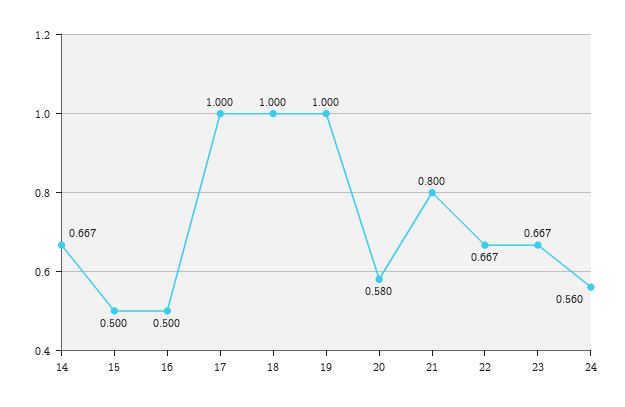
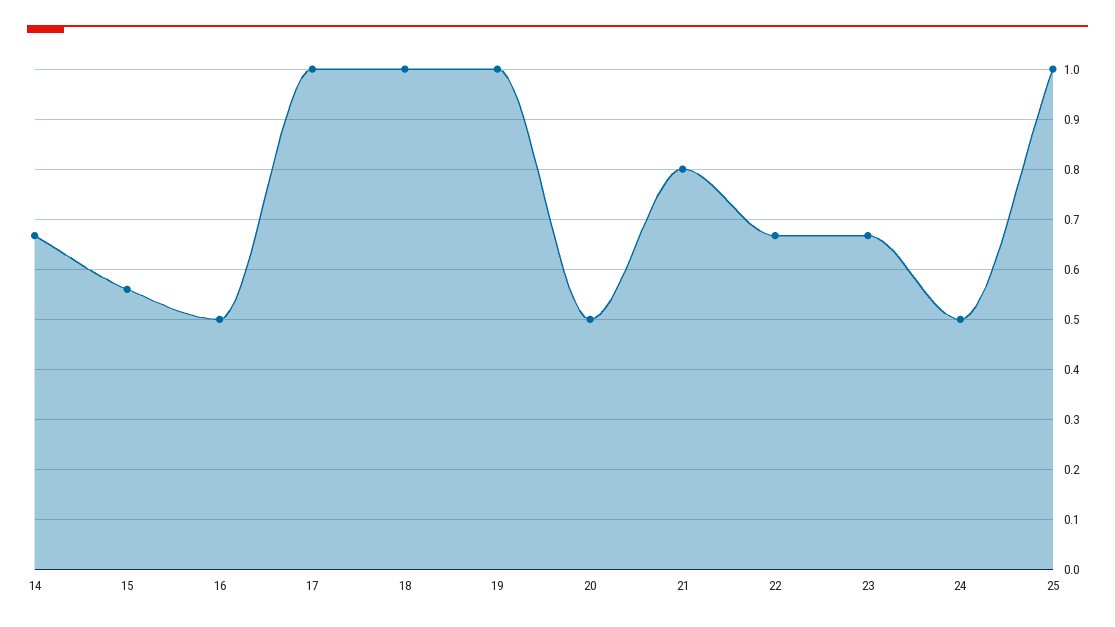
15: 0.5 -> 0.56
20: 0.58 -> 0.5
24: 0.56 -> 0.5
25: none -> 1

